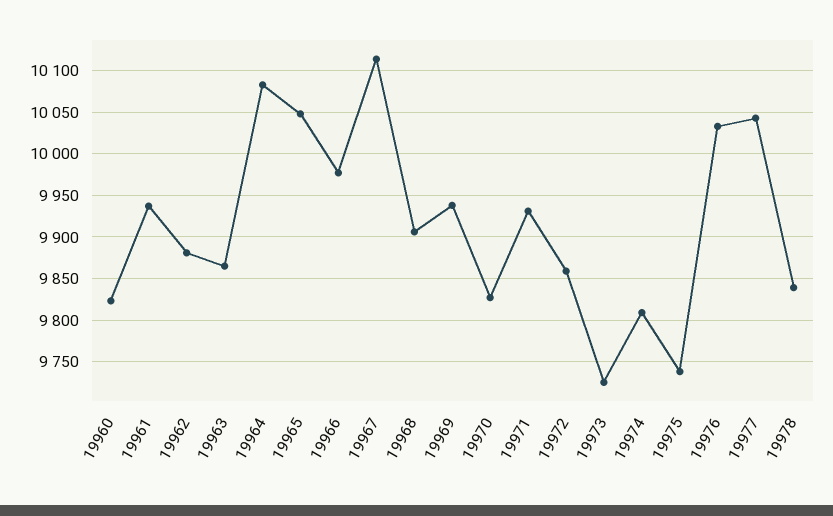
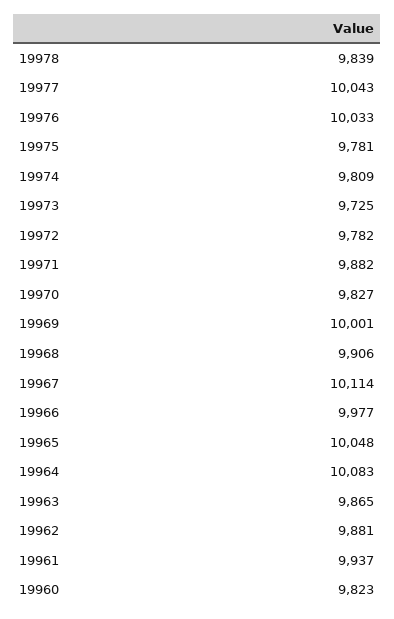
19969: 9940 -> 10001
19971: 9930 -> 9882
19972: 9860 -> 9782
19975: 9740 -> 9781

